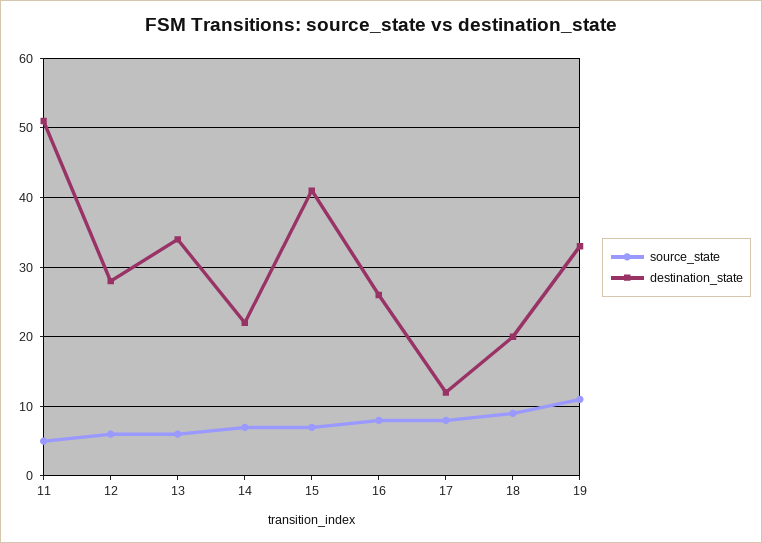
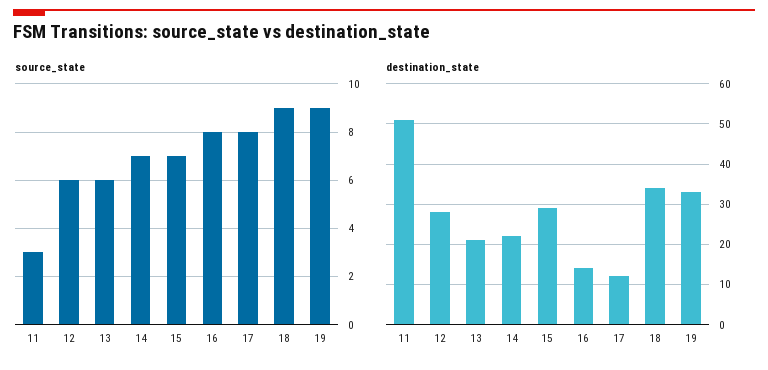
source_state, 11: 5 -> 3
destination_state, 13: 34 -> 20
destination_state, 15: 41 -> 30
destination_state, 16: 26 -> 15
destination_state, 18: 20 -> 35
source_state, 19: 11 -> 9

